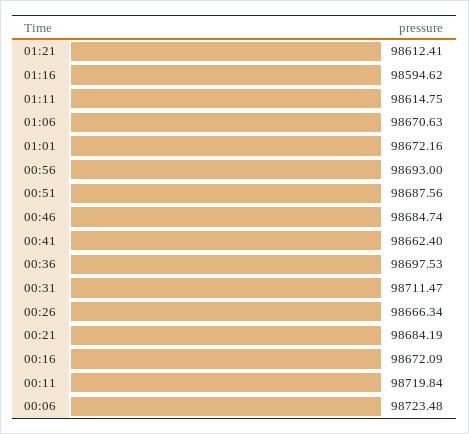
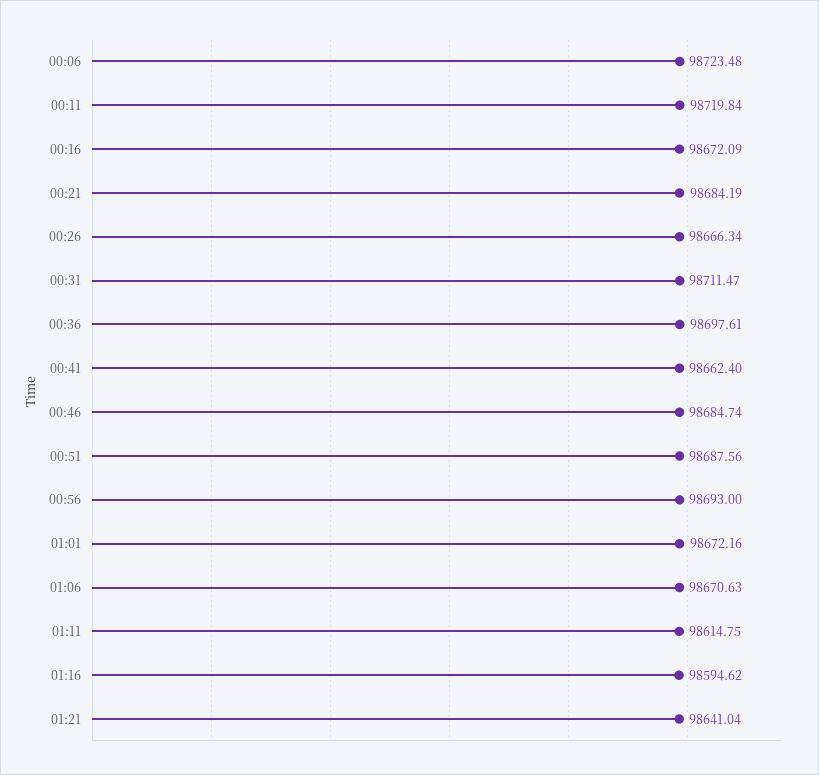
01:21: 98612.41 -> 98641.04
00:36: 98697.53 -> 98697.61

